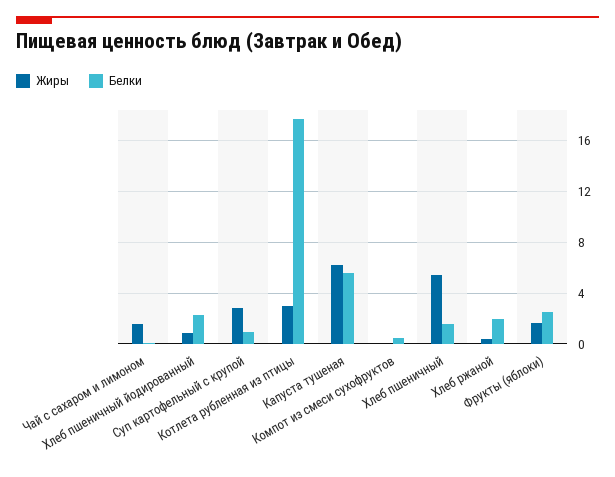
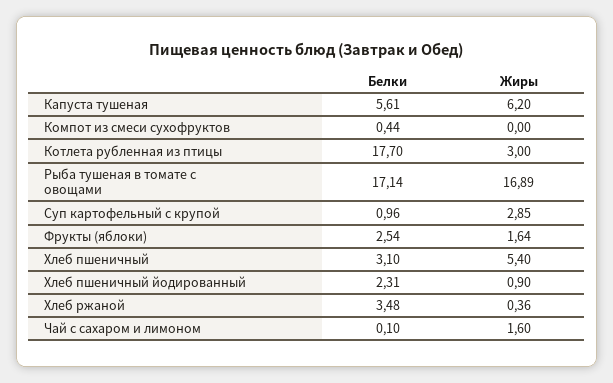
Белки, Хлеб пшеничный: 1.5 -> 3.1
Белки, Хлеб ржаной: 2 -> 3.48
Белки, Рыба тушеная в томате с овощами: none -> 17.14
Жиры, Рыба тушеная в томате с овощами: none -> 16.89

